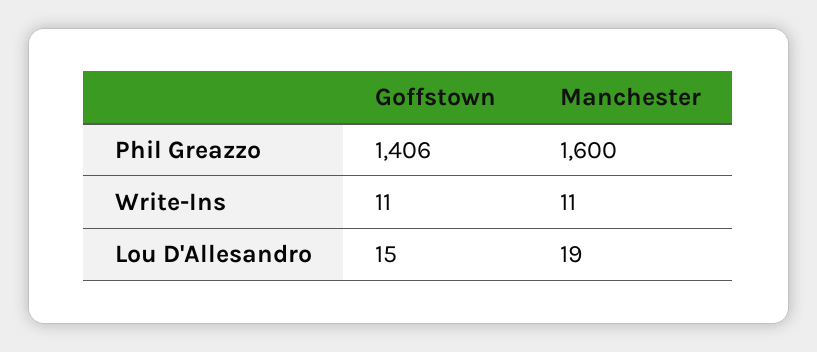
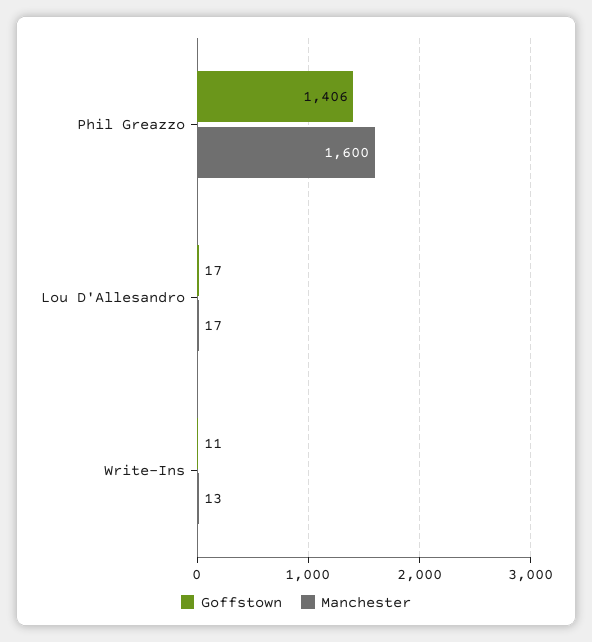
Manchester, Write-Ins: 11 -> 13
Goffstown, Lou D'Allesandro: 15 -> 17
Manchester, Lou D'Allesandro: 19 -> 17

